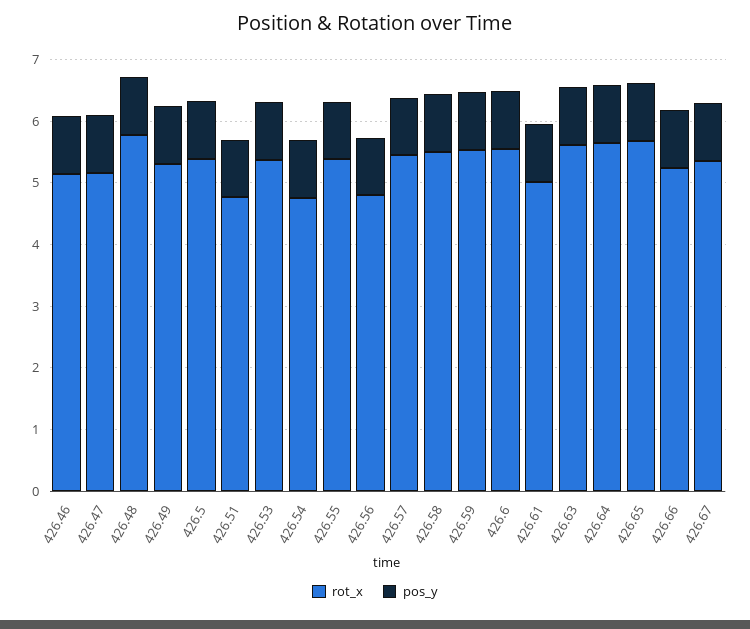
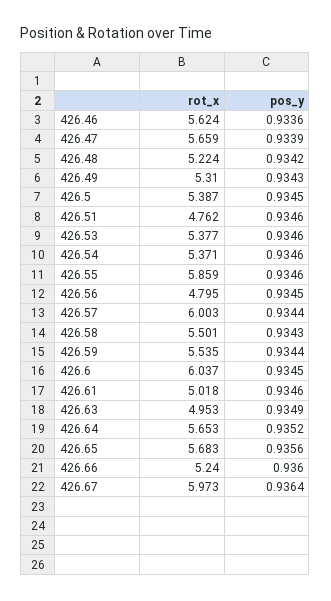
rot_x, 426.46: 5.2 -> 5.624
rot_x, 426.47: 5.2 -> 5.659
rot_x, 426.48: 5.8 -> 5.224
rot_x, 426.54: 4.8 -> 5.371
rot_x, 426.55: 5.4 -> 5.859
rot_x, 426.57: 5.4 -> 6.003
rot_x, 426.6: 5.6 -> 6.037
rot_x, 426.63: 5.6 -> 4.953
rot_x, 426.67: 5.4 -> 5.973

